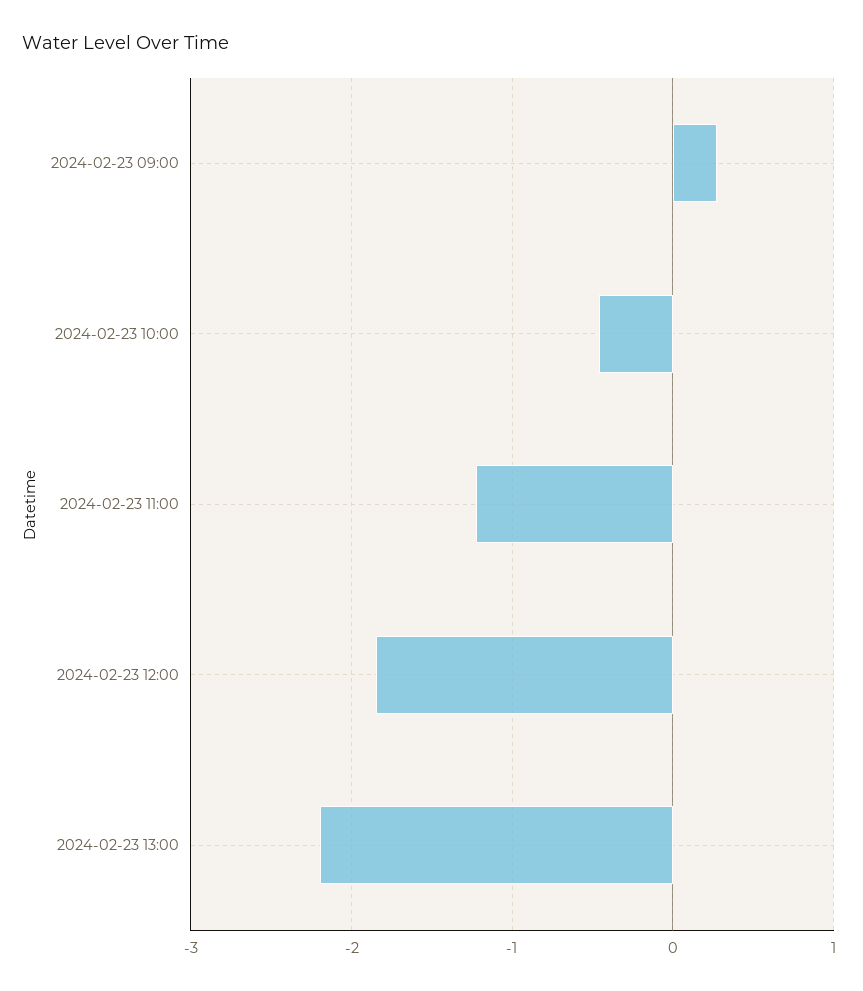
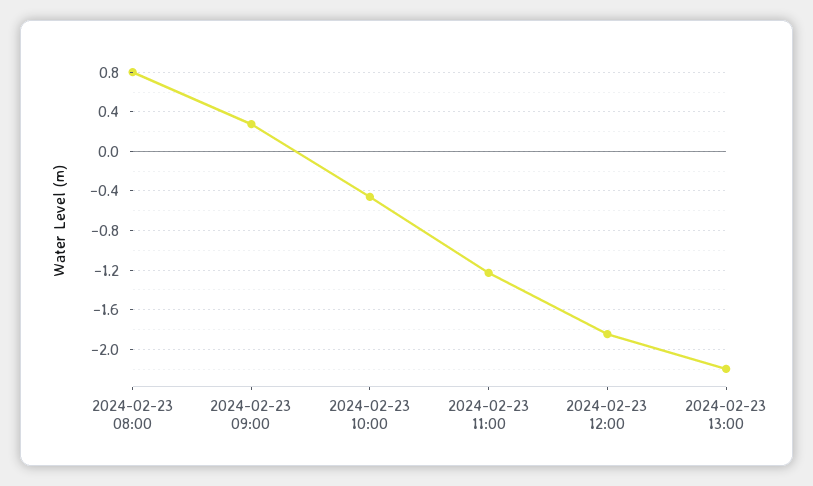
2024-02-23 08:00: none -> 0.8

